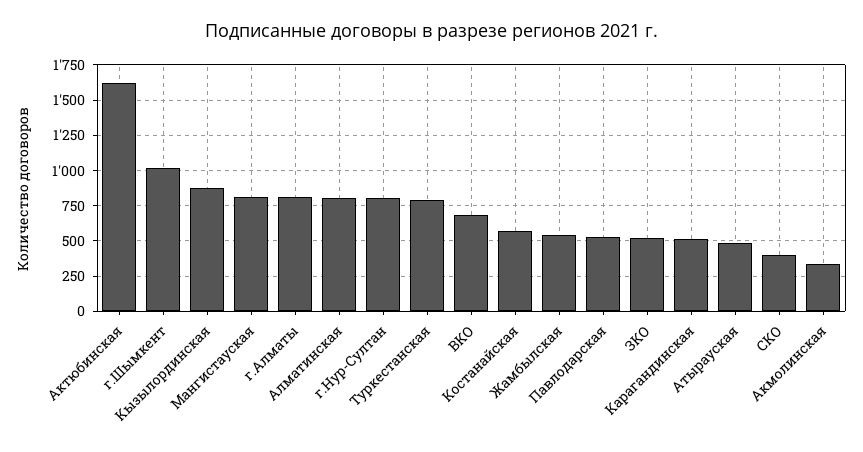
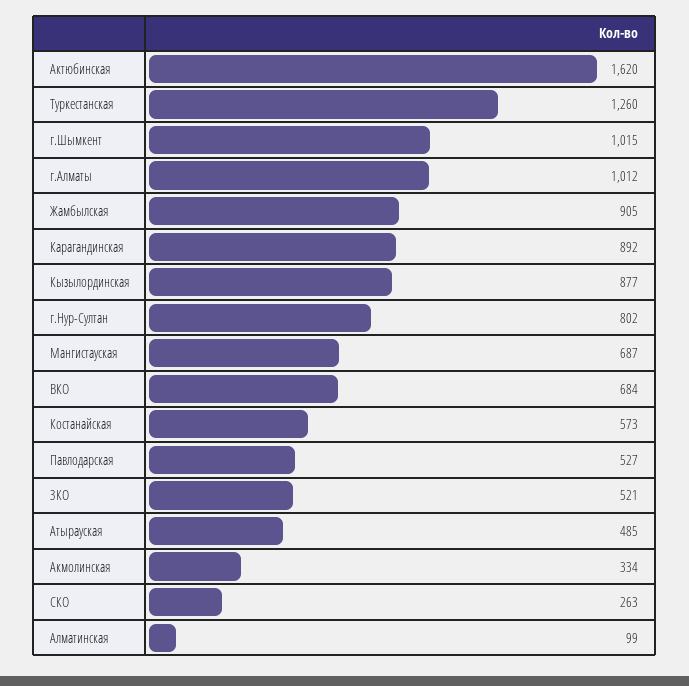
Мангистауская: 800 -> 687
г.Алматы: 800 -> 1012
Алматинская: 800 -> 99
Туркестанская: 800 -> 1260
Жамбылская: 550 -> 905
Карагандинская: 500 -> 892
СКО: 400 -> 263

